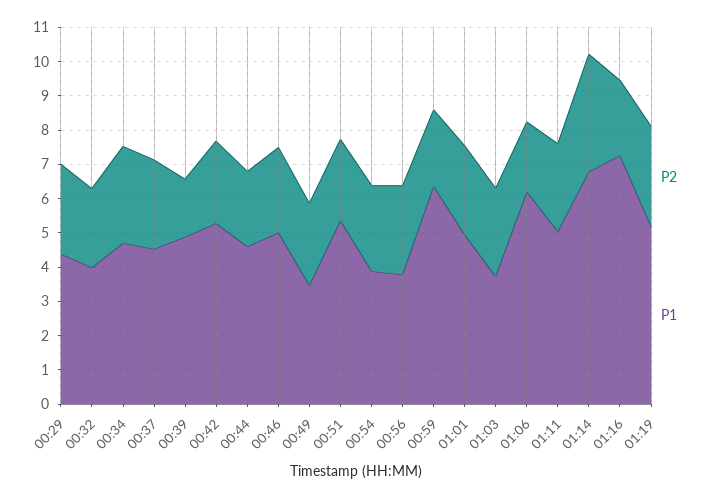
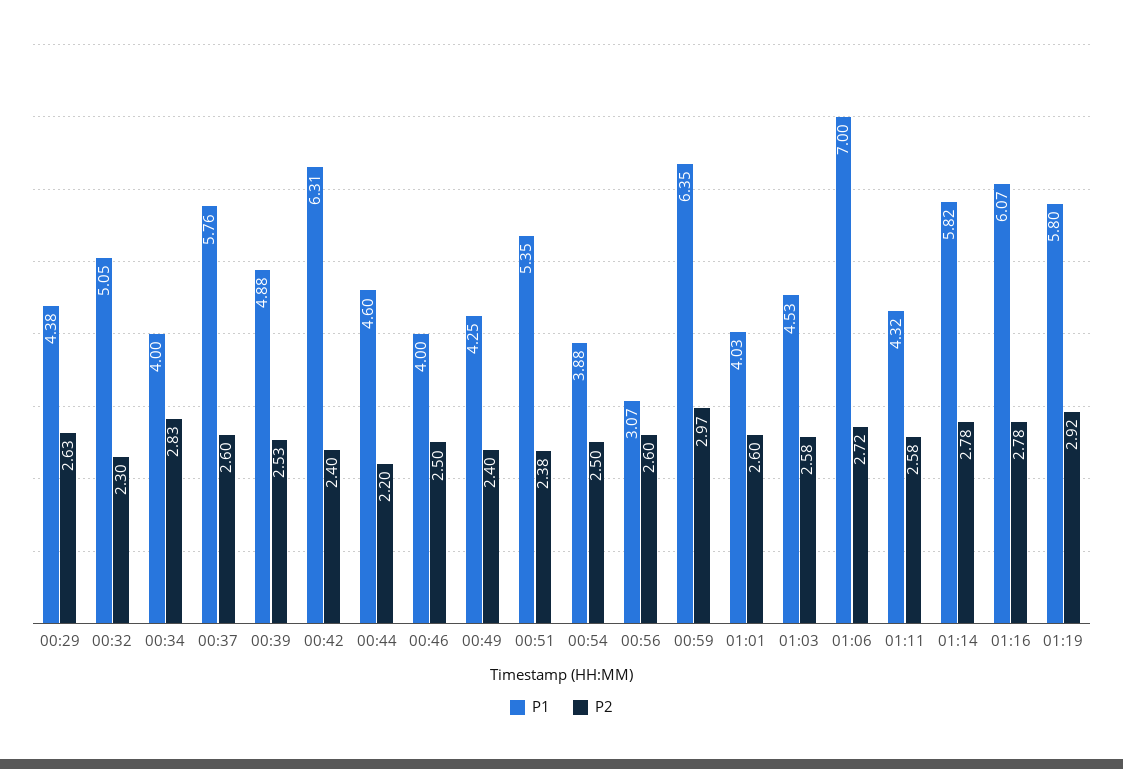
P1, 00:32: 4 -> 5.05
P1, 00:34: 4.75 -> 4
P1, 00:37: 4.5 -> 5.76
P2, 00:39: 1.75 -> 2.53
P1, 00:42: 5.25 -> 6.31
P1, 00:46: 5 -> 4
P1, 00:49: 3.5 -> 4.25
P1, 00:56: 3.75 -> 3.07
P2, 00:59: 2.25 -> 2.97
P1, 01:01: 5 -> 4.03
P1, 01:03: 3.75 -> 4.53
P2, 01:06: 2 -> 2.72
P1, 01:06: 6.25 -> 7
P1, 01:11: 5 -> 4.32
P2, 01:14: 3.5 -> 2.78
P1, 01:14: 6.75 -> 5.82
P2, 01:16: 2.25 -> 2.78
P1, 01:16: 7.25 -> 6.07
P1, 01:19: 5.25 -> 5.8

